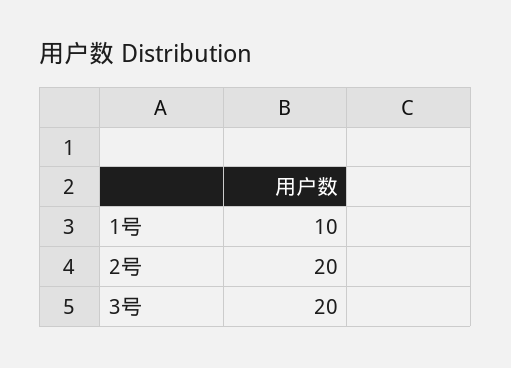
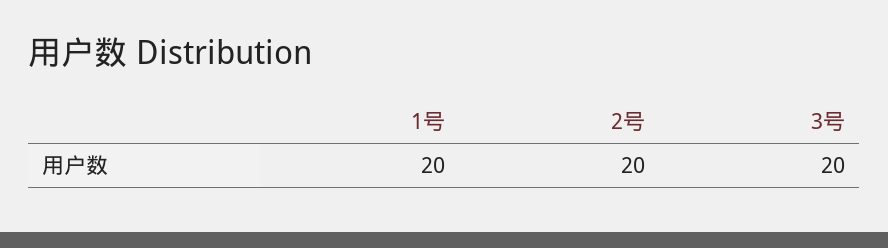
1号: 10 -> 20

